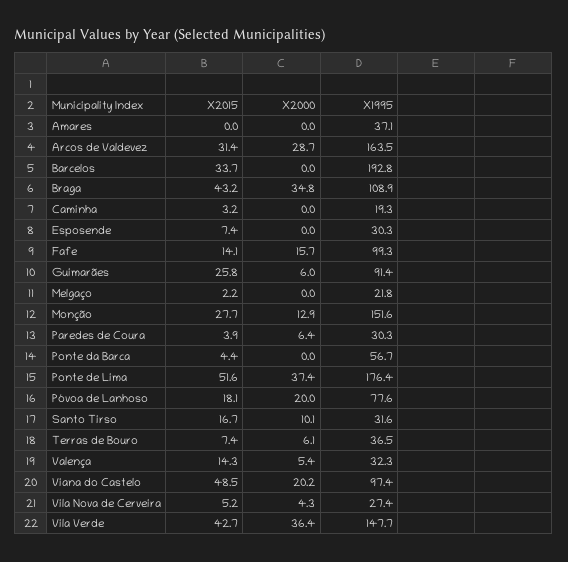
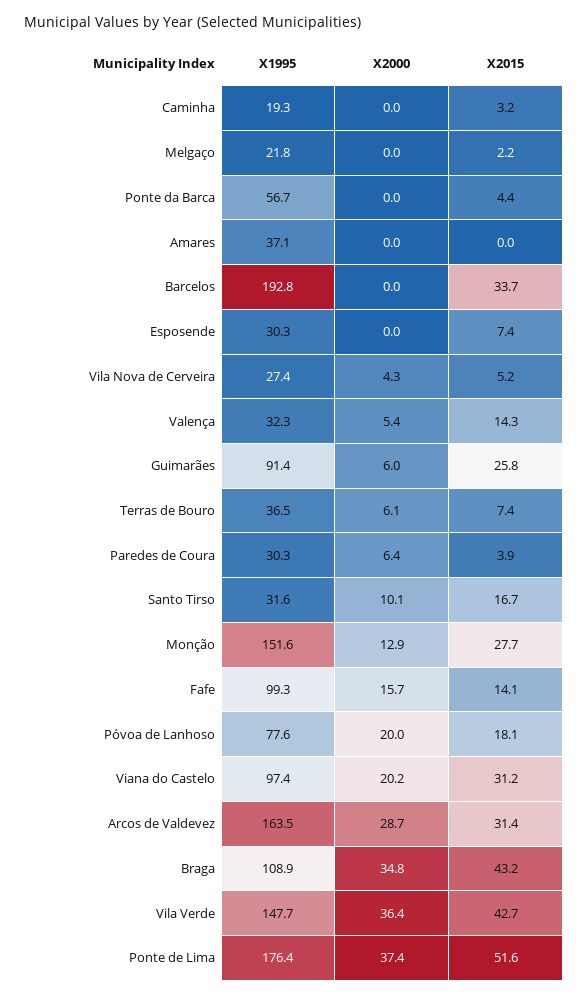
X2015, Viana do Castelo: 48.5 -> 31.2

